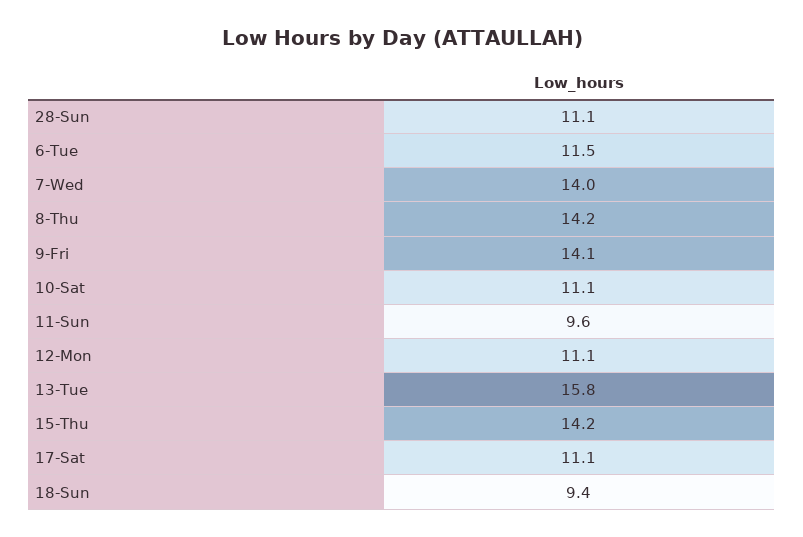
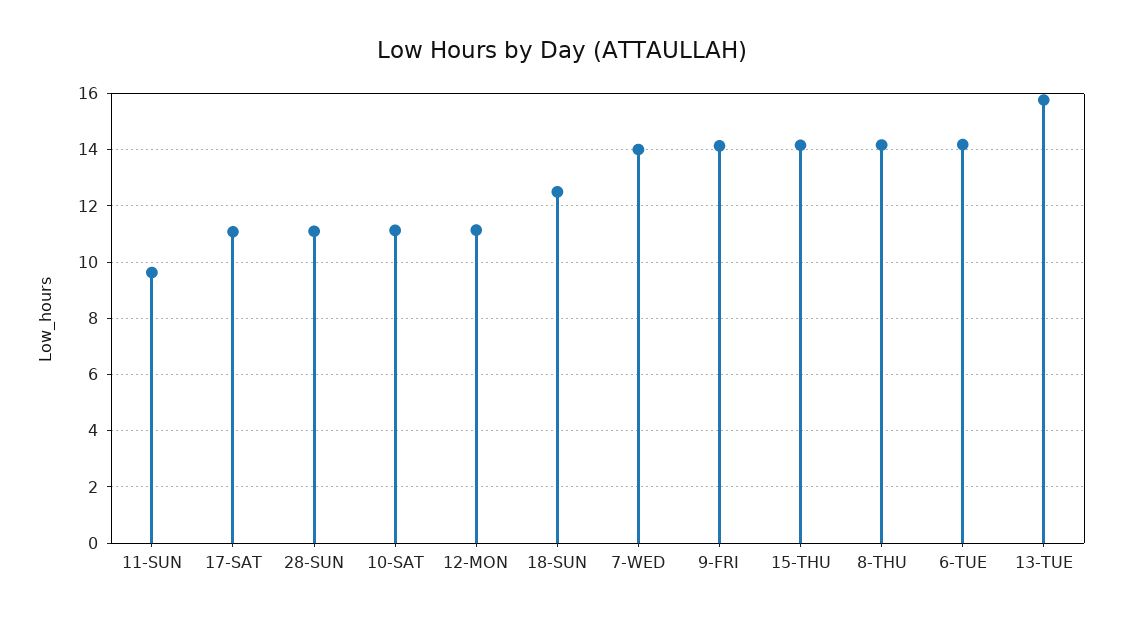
6-Tue: 11.5 -> 14.25
18-Sun: 9.4 -> 12.5

